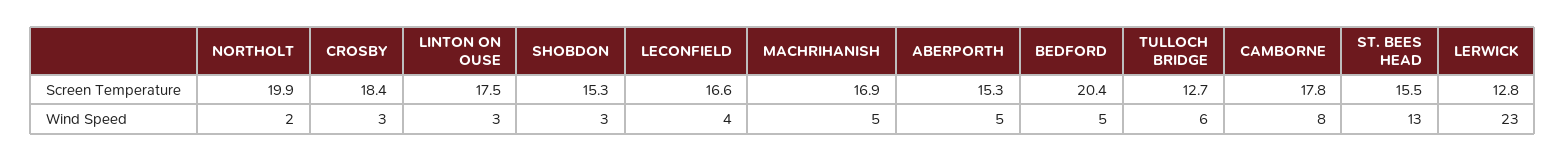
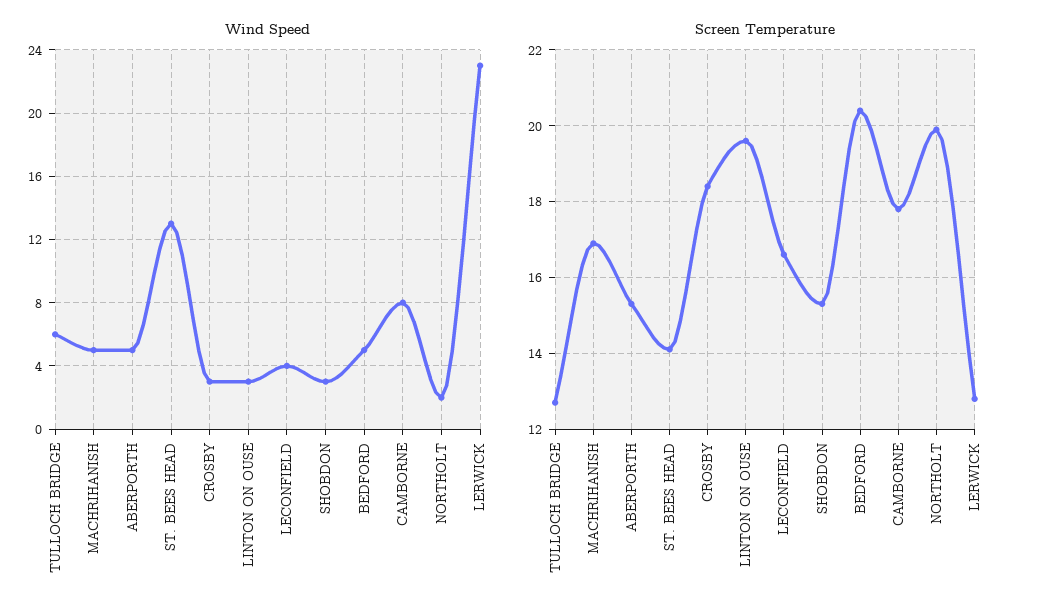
Screen Temperature, LINTON ON OUSE: 17.5 -> 19.5
Screen Temperature, ST. BEES HEAD: 15.5 -> 14

